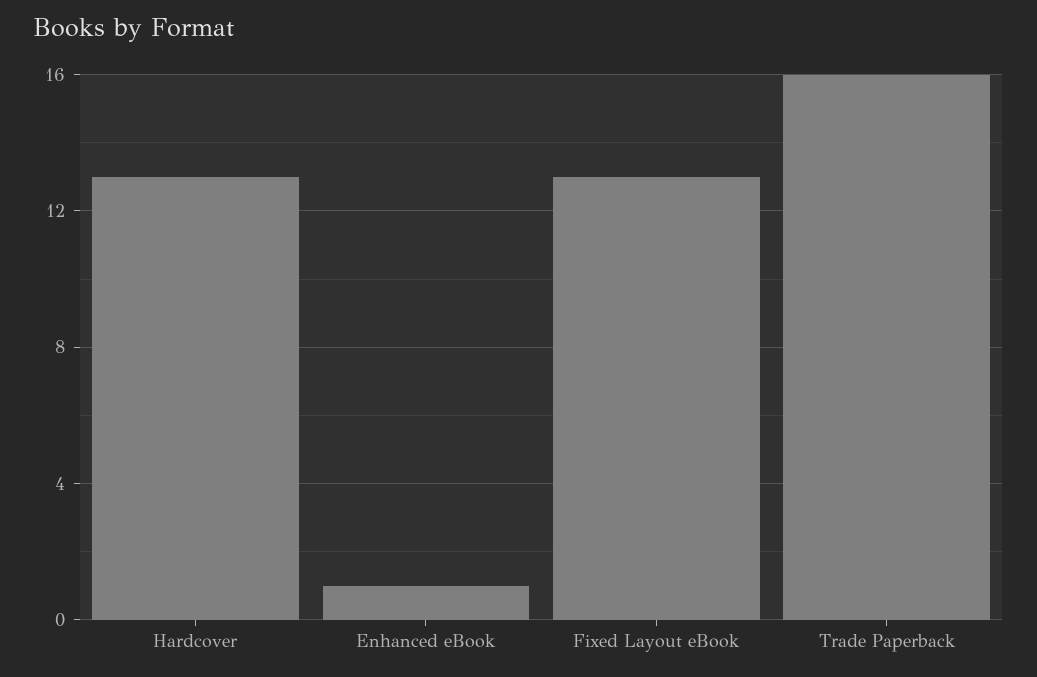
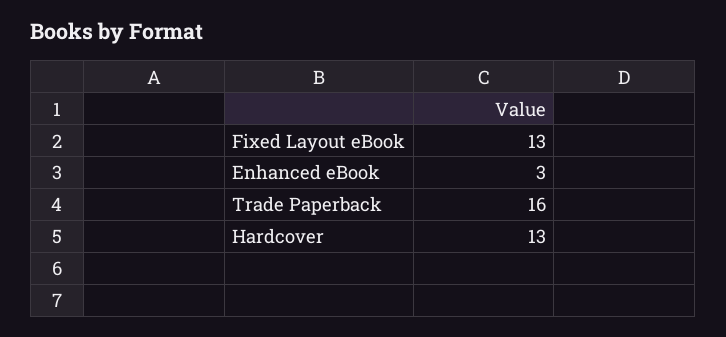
Enhanced eBook: 1 -> 3

